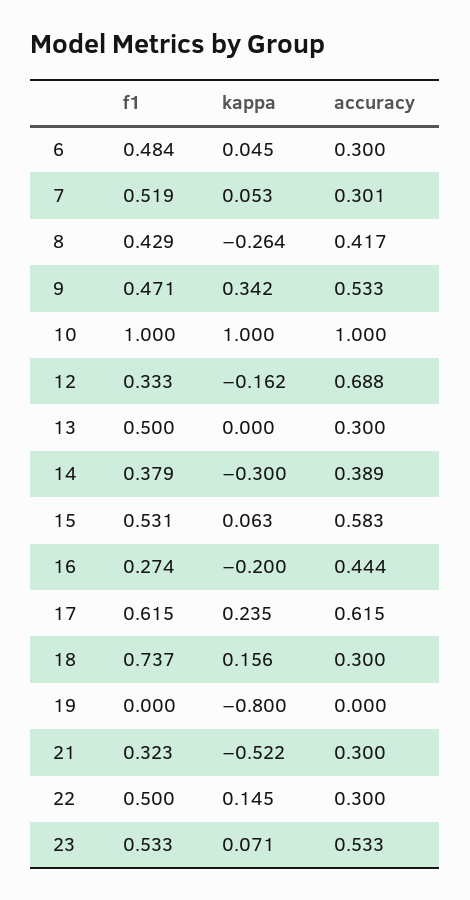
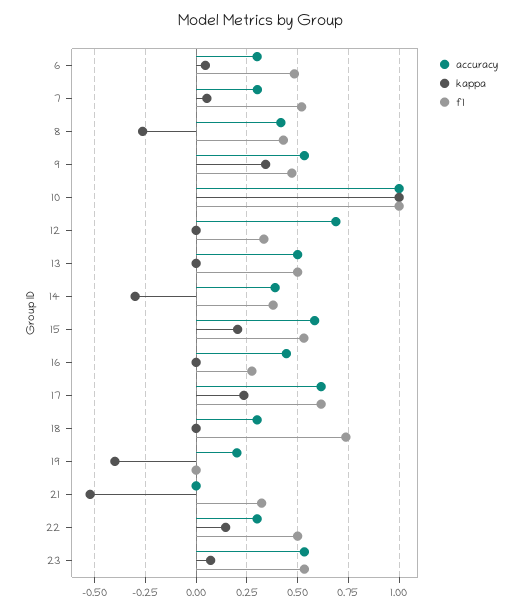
kappa, 12: -0.162 -> 0
accuracy, 13: 0.3 -> 0.5
kappa, 15: 0.063 -> 0.2
kappa, 16: -0.2 -> 0
kappa, 18: 0.156 -> 0
kappa, 19: -0.8 -> -0.4
accuracy, 19: 0 -> 0.2
accuracy, 21: 0.3 -> 0

